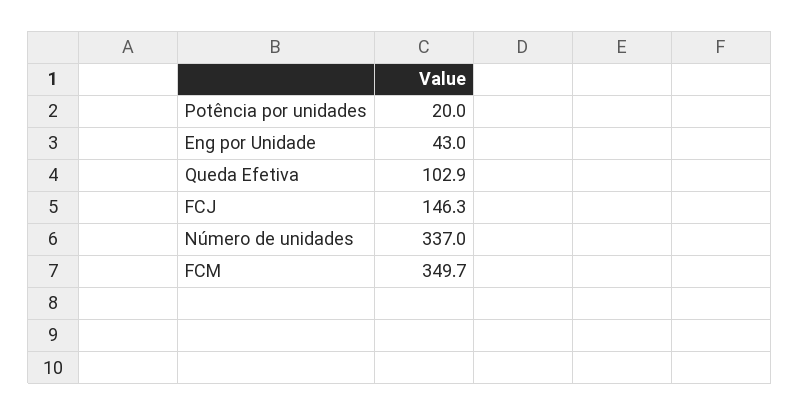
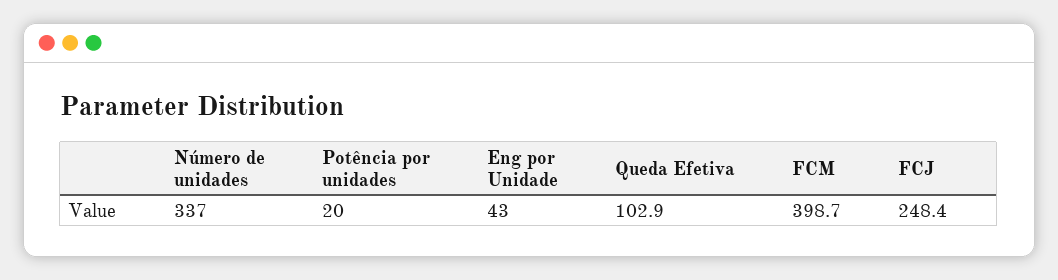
FCJ: 146.3 -> 248.4
FCM: 349.7 -> 398.7

